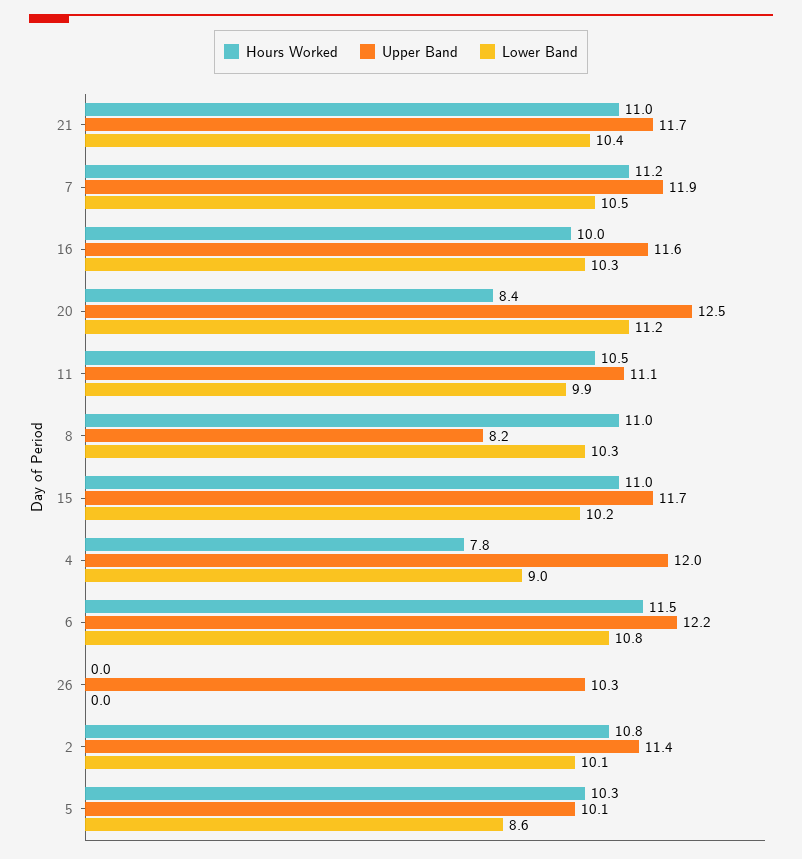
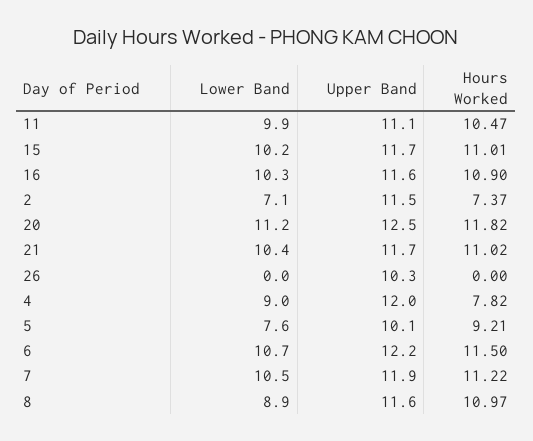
Hours Worked, 16: 10 -> 10.9
Hours Worked, 20: 8.4 -> 11.82
Upper Band, 8: 8.2 -> 11.6
Lower Band, 8: 10.3 -> 8.9
Lower Band, 6: 10.8 -> 10.7
Hours Worked, 2: 10.8 -> 7.37
Upper Band, 2: 11.4 -> 11.5
Lower Band, 2: 10.1 -> 7.1
Hours Worked, 5: 10.3 -> 9.21
Lower Band, 5: 8.6 -> 7.6

